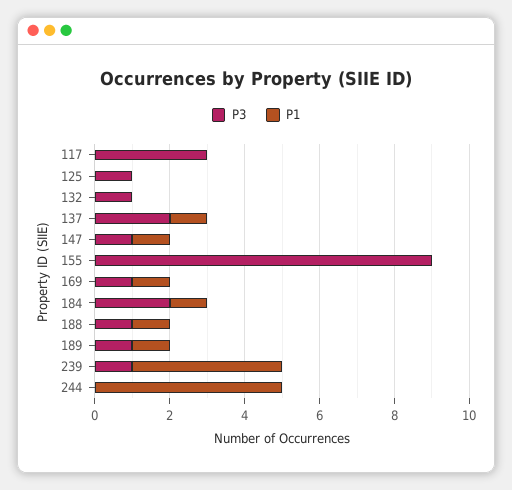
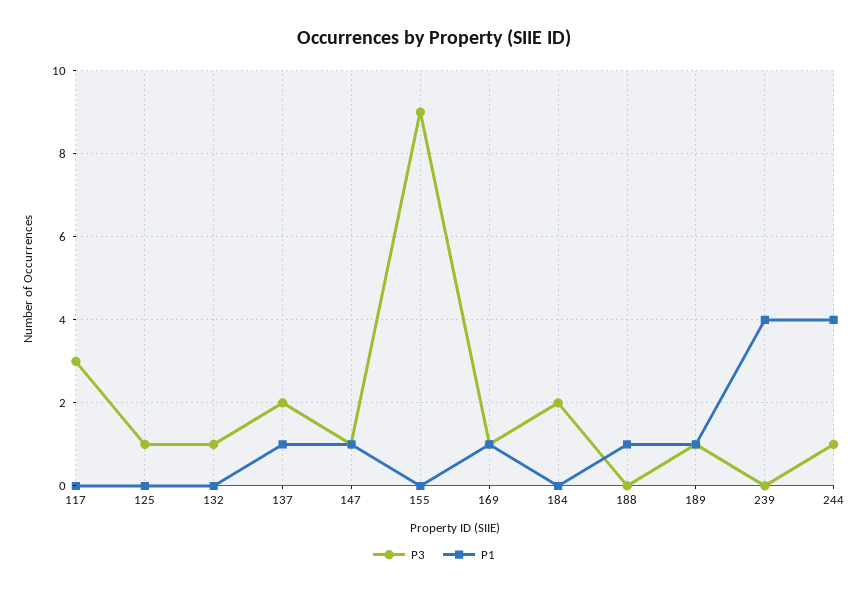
P1, 184: 1 -> 0
P3, 188: 1 -> 0
P3, 239: 1 -> 0
P3, 244: 0 -> 1
P1, 244: 5 -> 4

